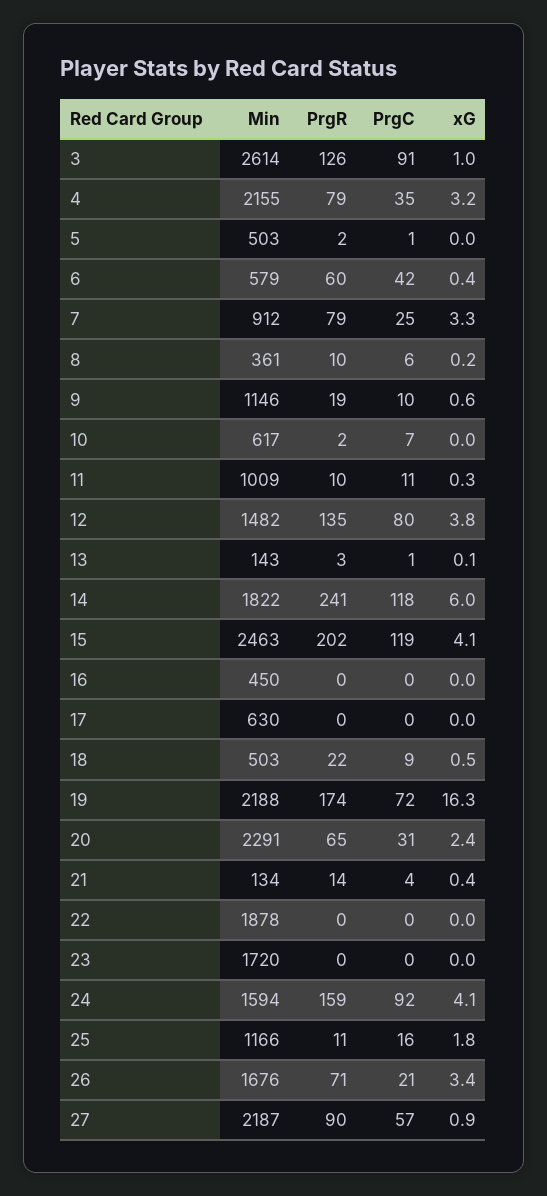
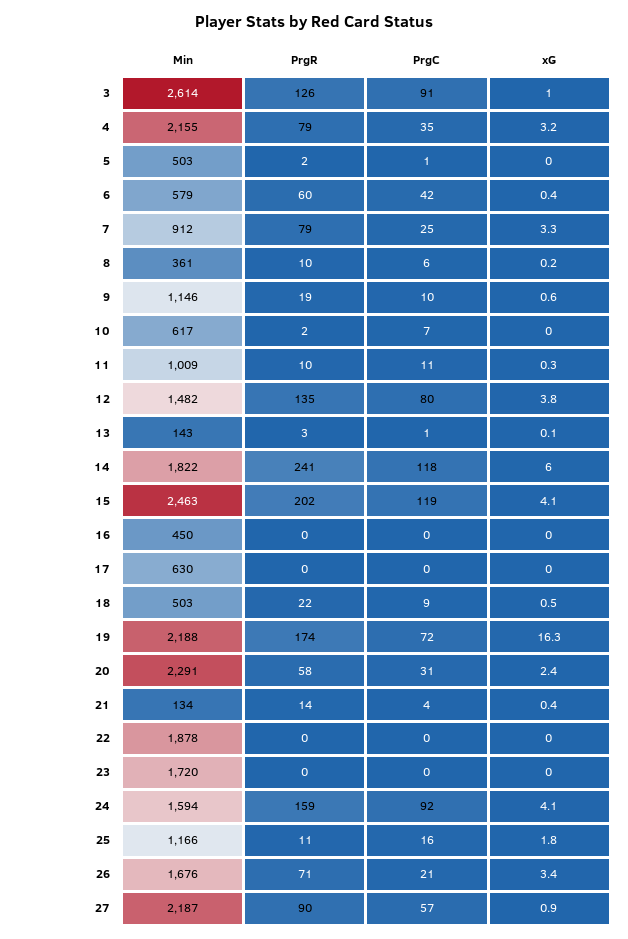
PrgR, 20: 65 -> 58

